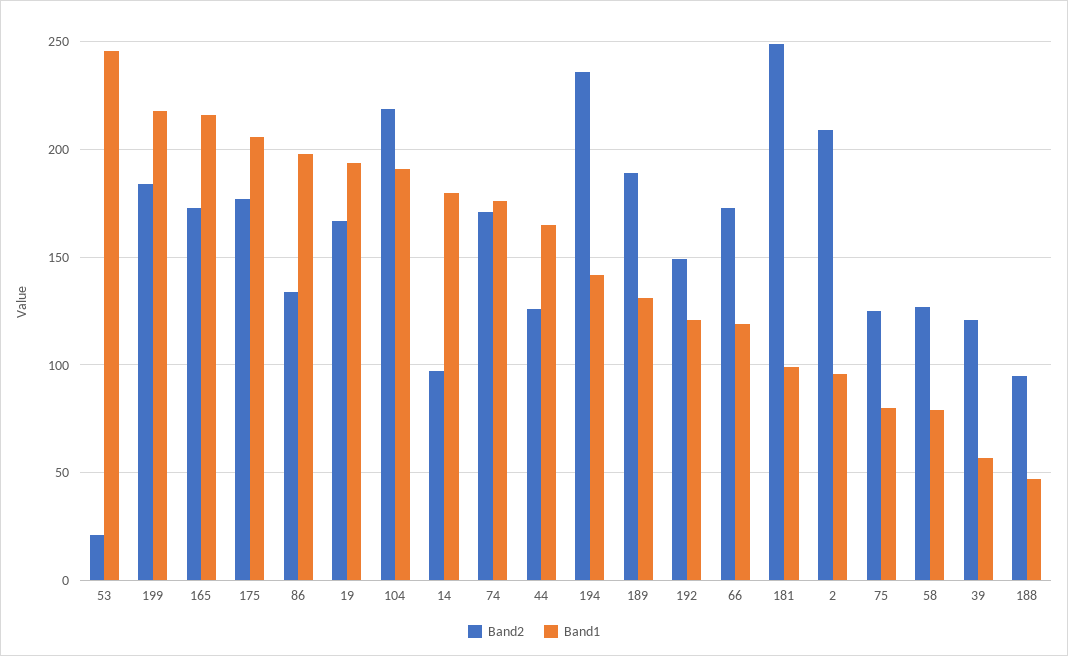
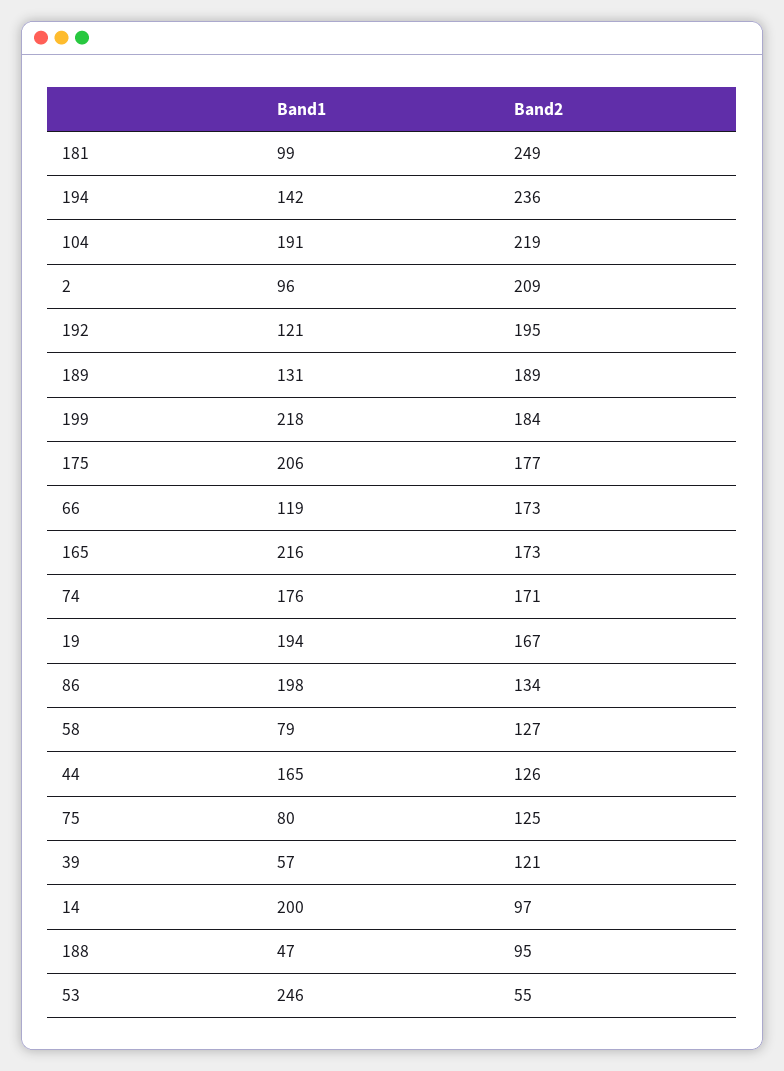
Band2, 53: 20 -> 55
Band1, 14: 180 -> 200
Band2, 192: 150 -> 195

